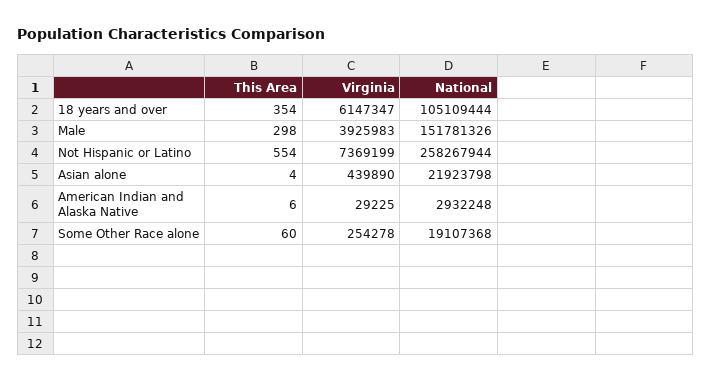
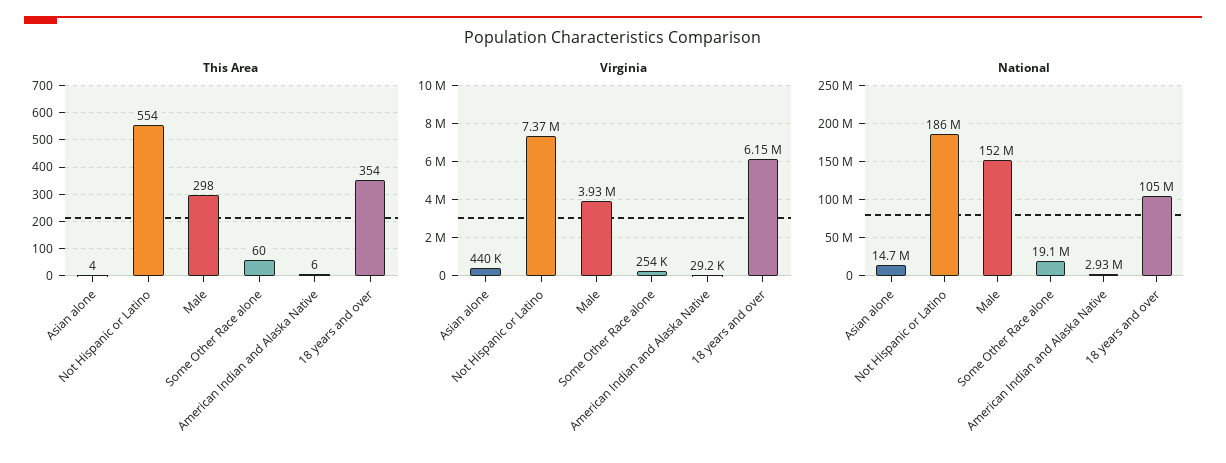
National, Not Hispanic or Latino: 258267944 -> 186000000
National, Asian alone: 21923798 -> 14700000

